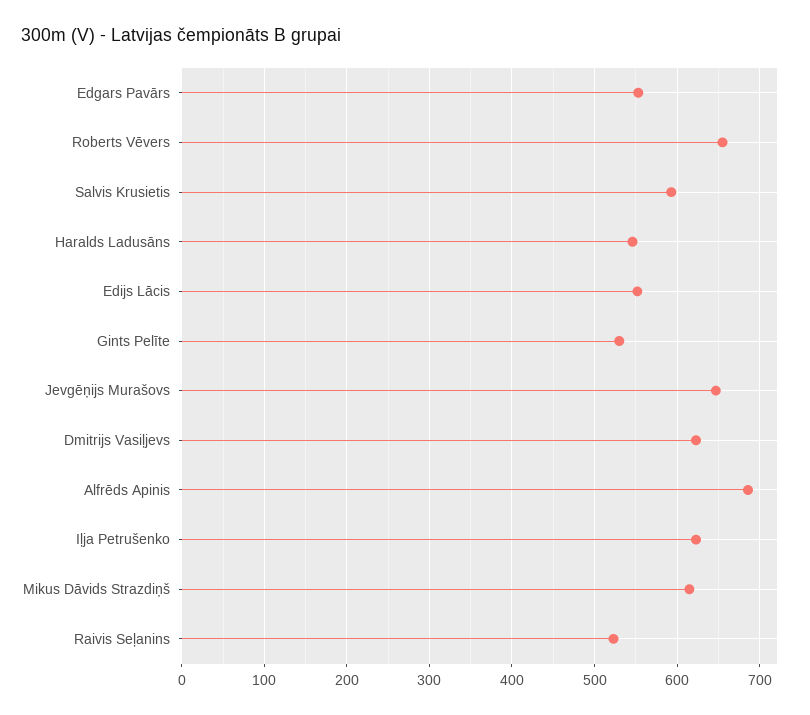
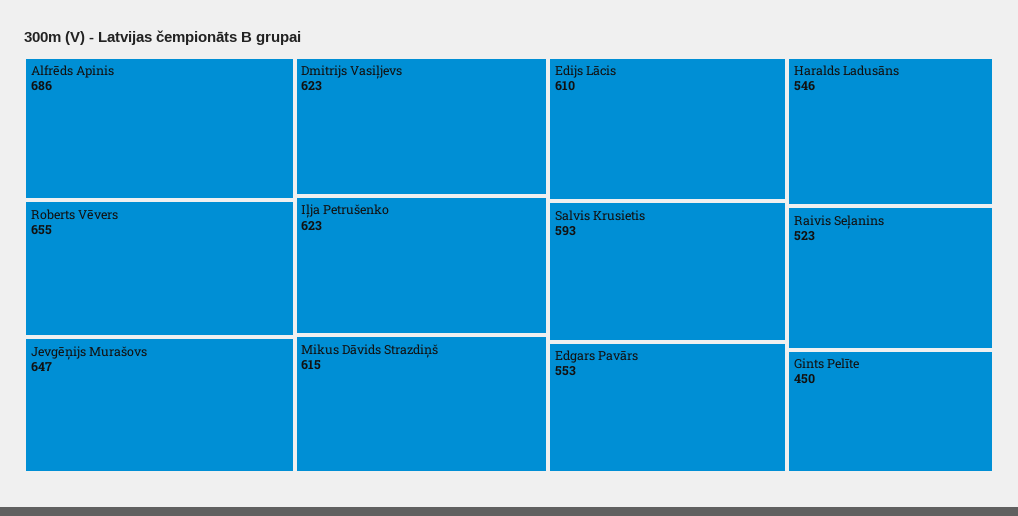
Edijs Lācis: 550 -> 610
Gints Pelīte: 530 -> 450

